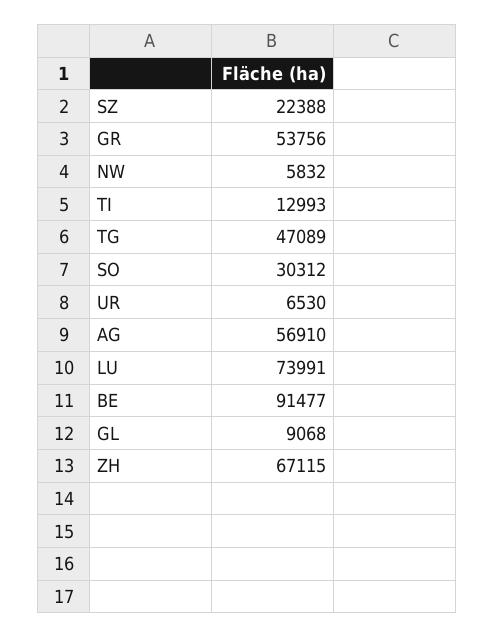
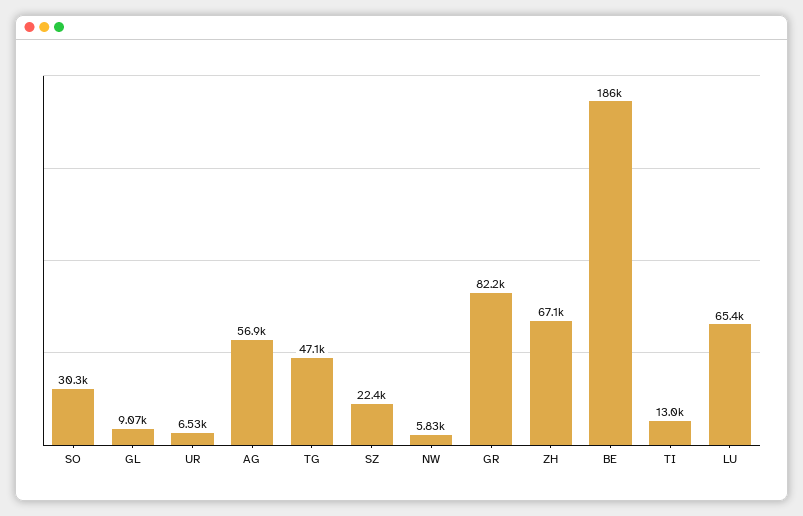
GR: 53756 -> 82200
LU: 73991 -> 65400
BE: 91477 -> 186000

